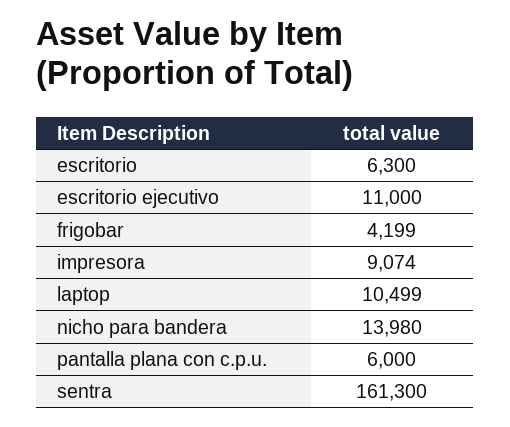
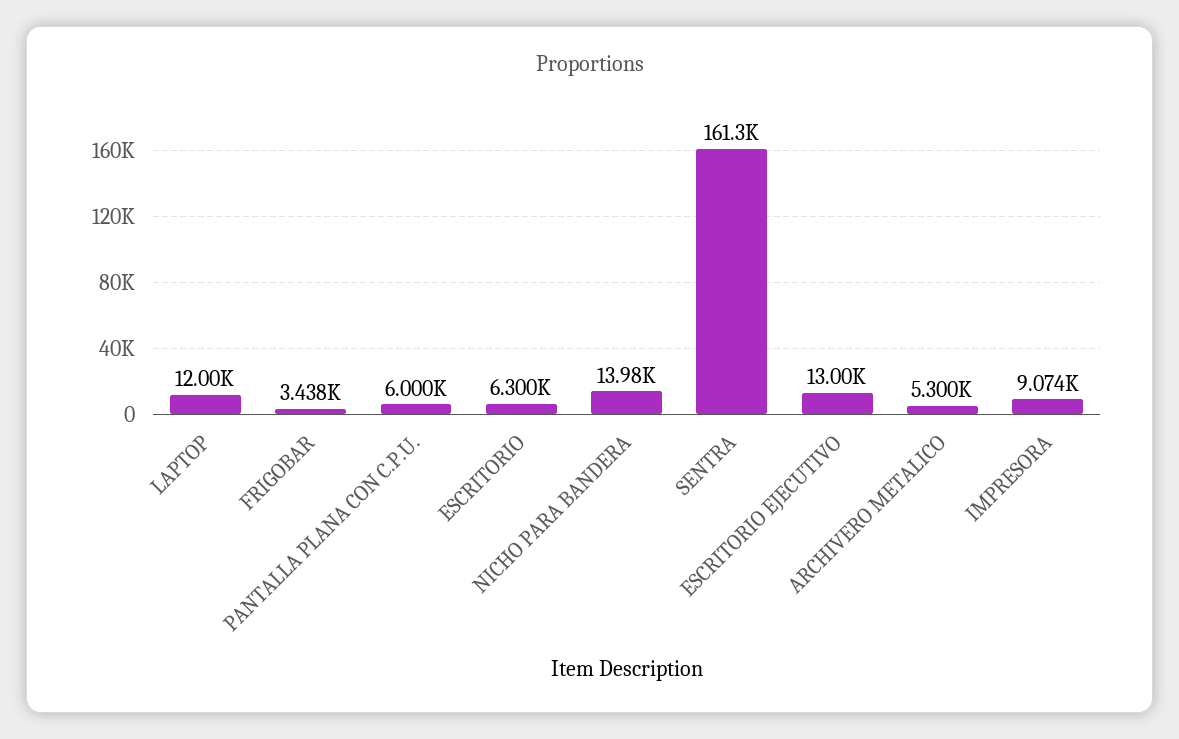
escritorio ejecutivo: 11000 -> 13000
frigobar: 4199 -> 3438
laptop: 10499 -> 12000
ARCHIVERO METALICO: none -> 5300

